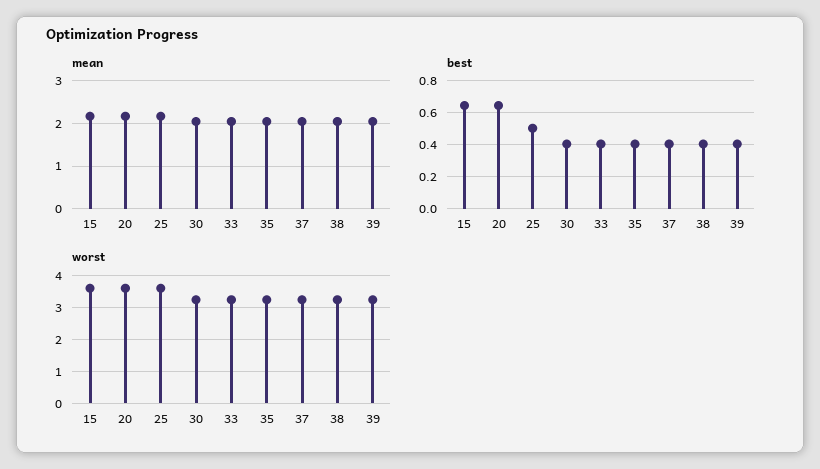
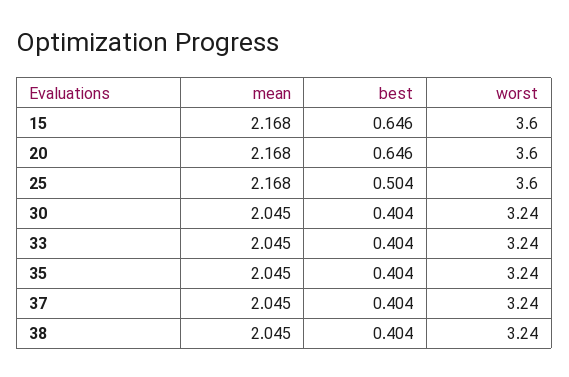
mean, 39: 2 -> none
best, 39: 0.4 -> none
worst, 39: 3.2 -> none

